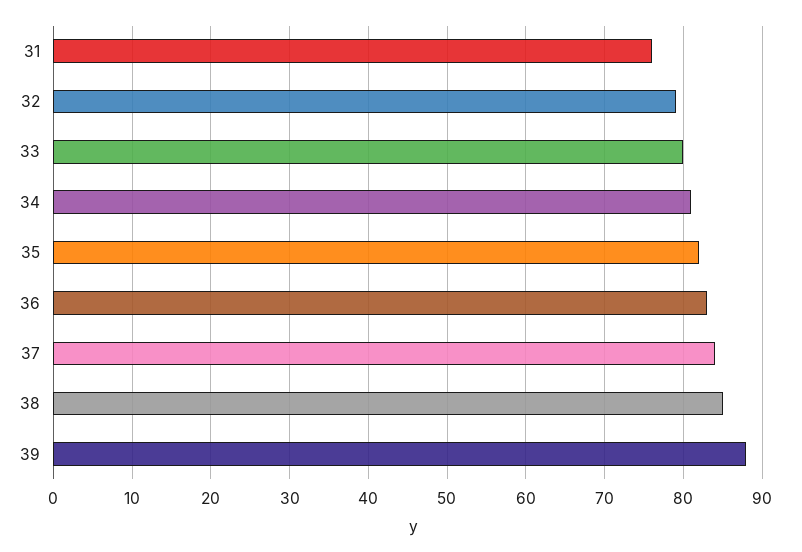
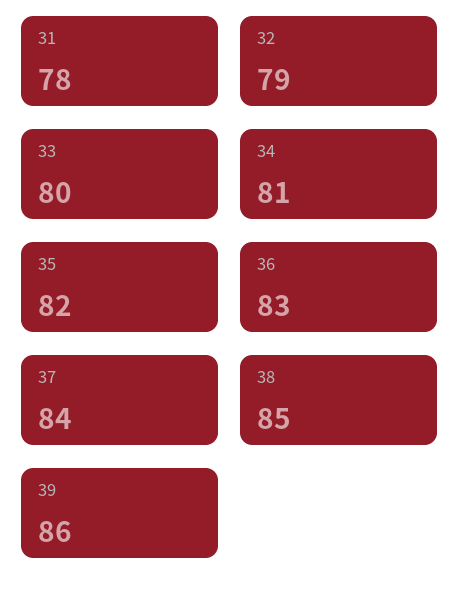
31: 76 -> 78
39: 88 -> 86

